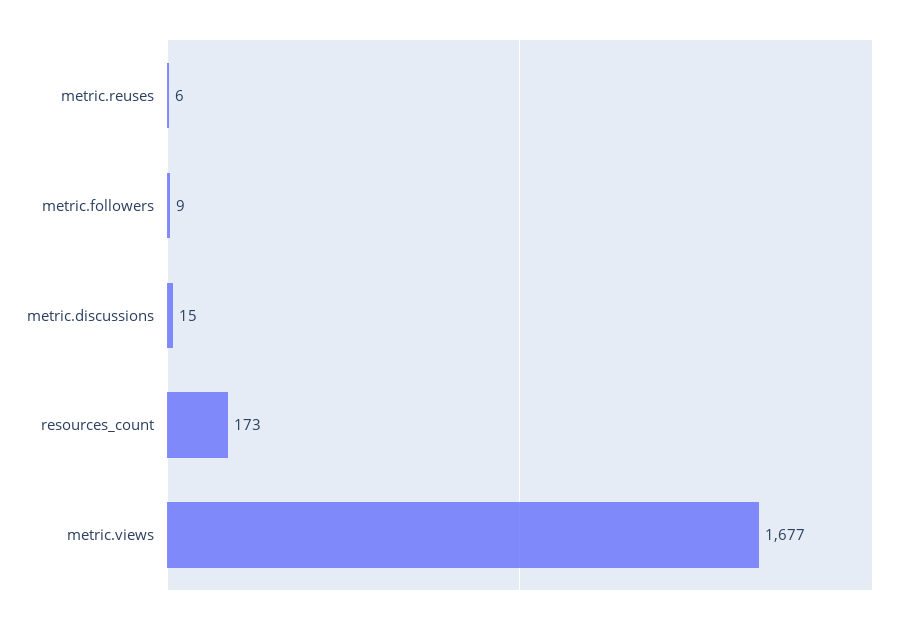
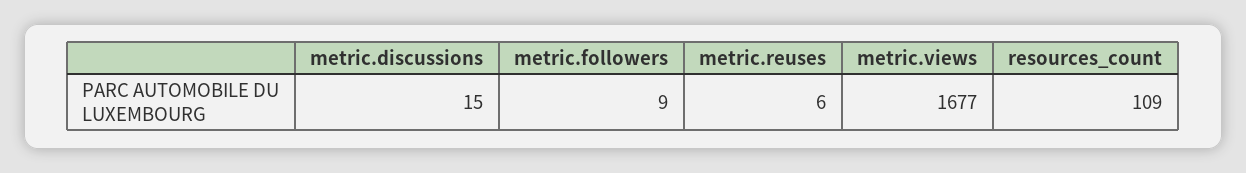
resources_count: 173 -> 109

